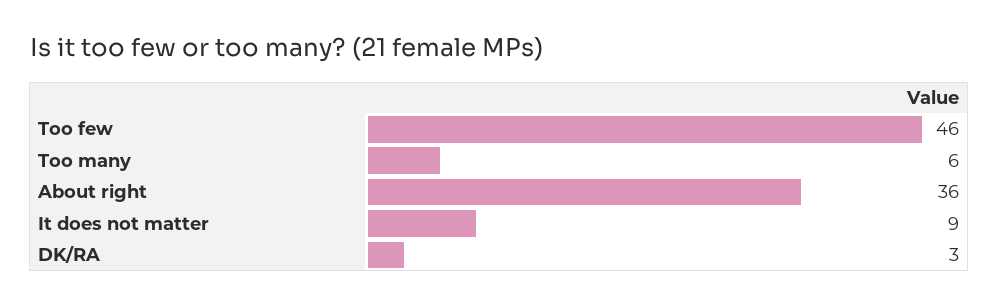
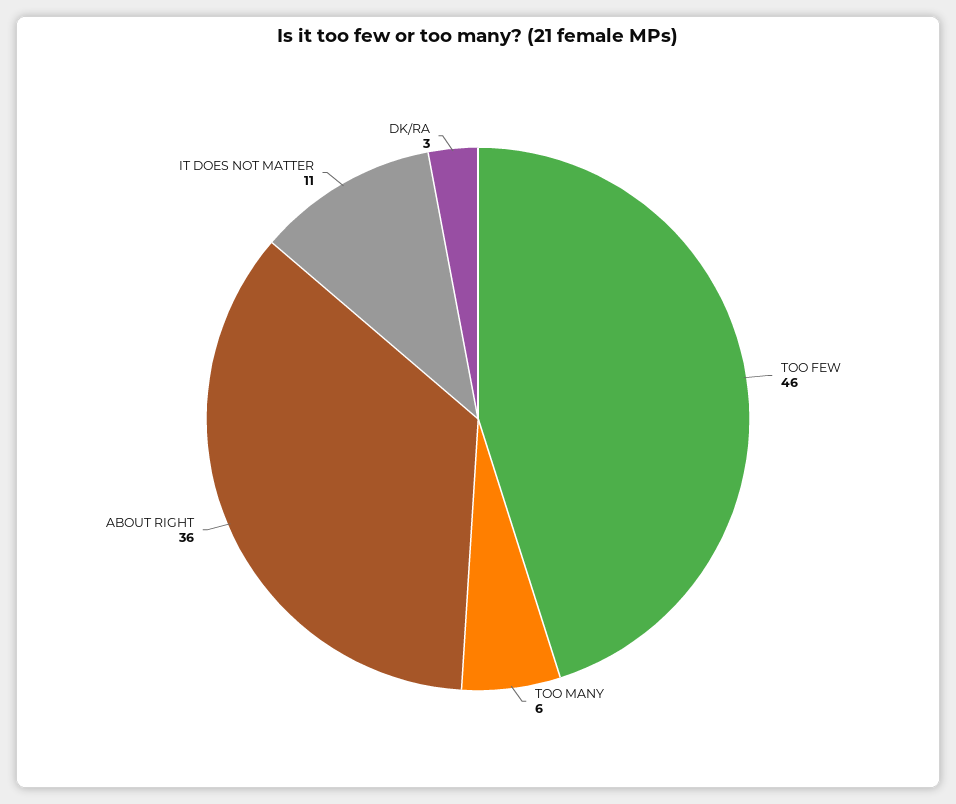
It does not matter: 9 -> 11

